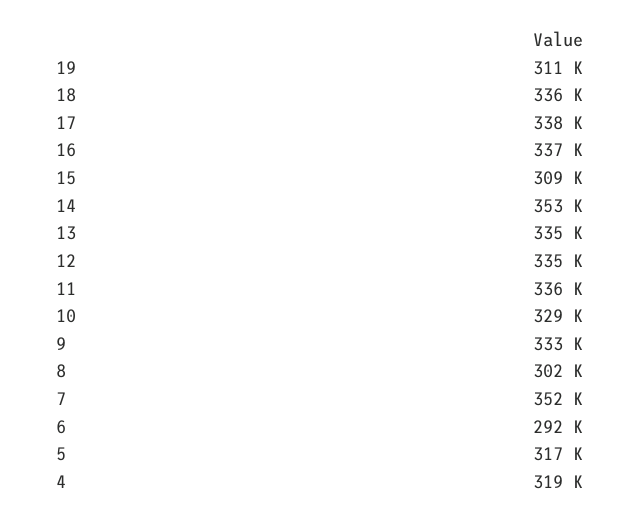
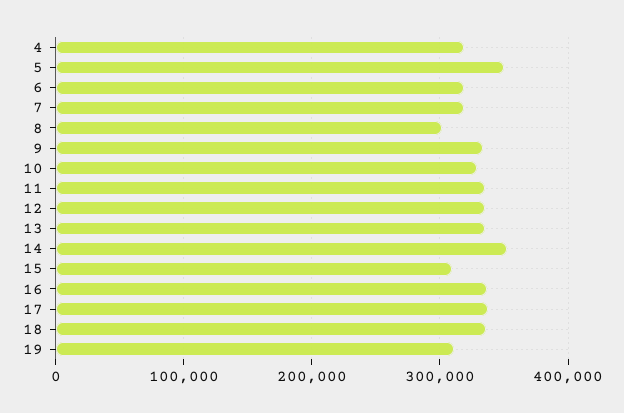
7: 352000 -> 320000
6: 292000 -> 320000
5: 317000 -> 350000

